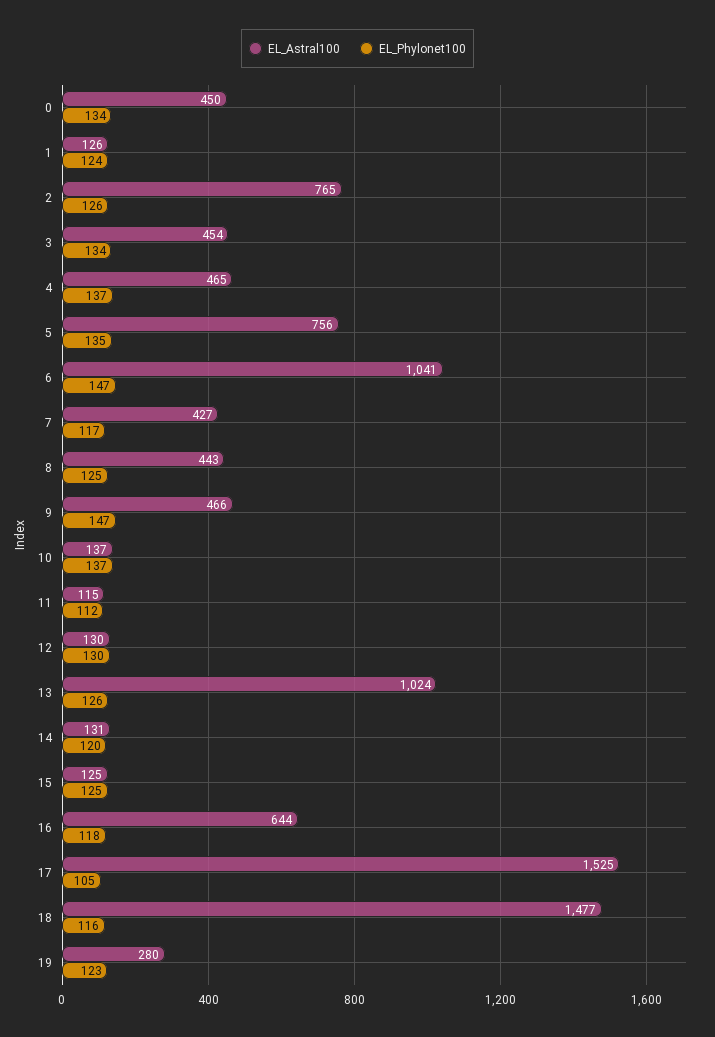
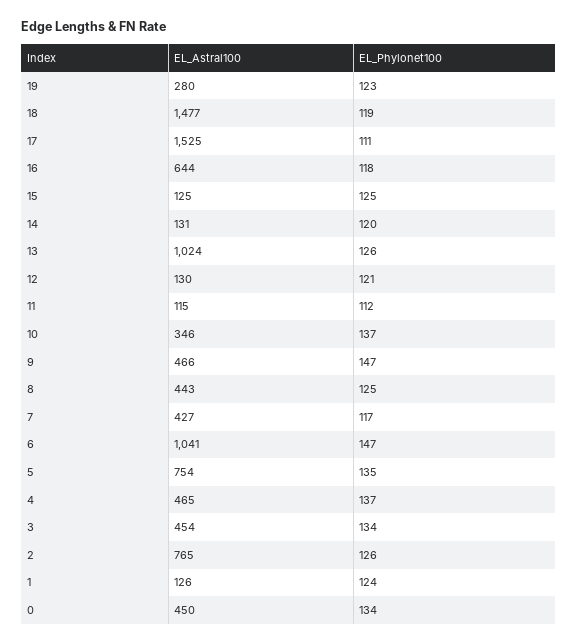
EL_Astral100, 5: 756 -> 754
EL_Astral100, 10: 137 -> 346
EL_Phylonet100, 12: 130 -> 121
EL_Phylonet100, 17: 105 -> 111
EL_Phylonet100, 18: 116 -> 119

